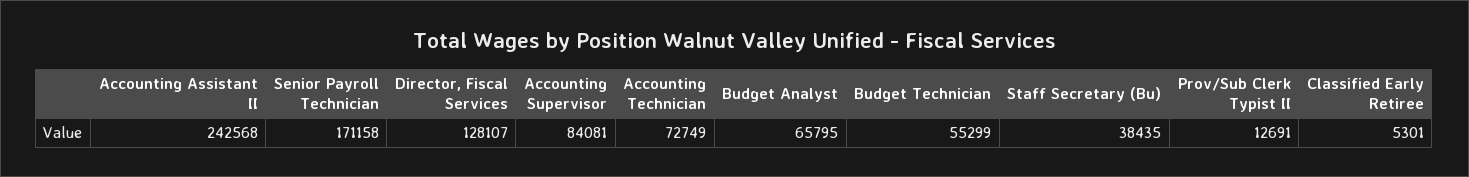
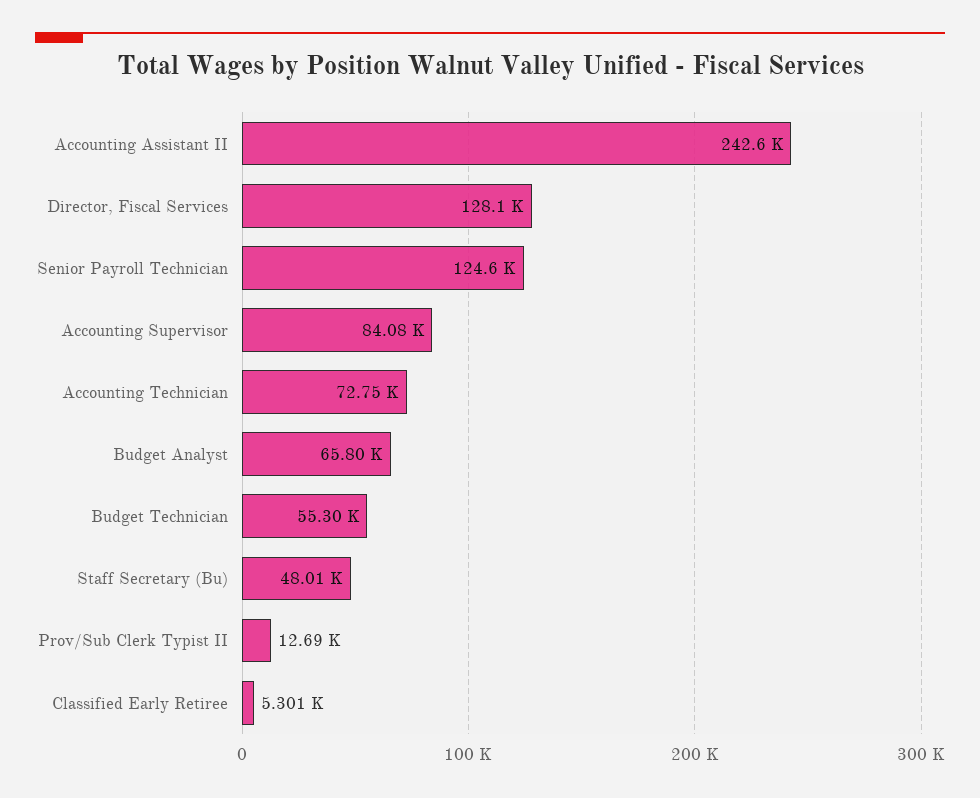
Senior Payroll Technician: 171158 -> 124600
Staff Secretary (Bu): 38435 -> 48010

